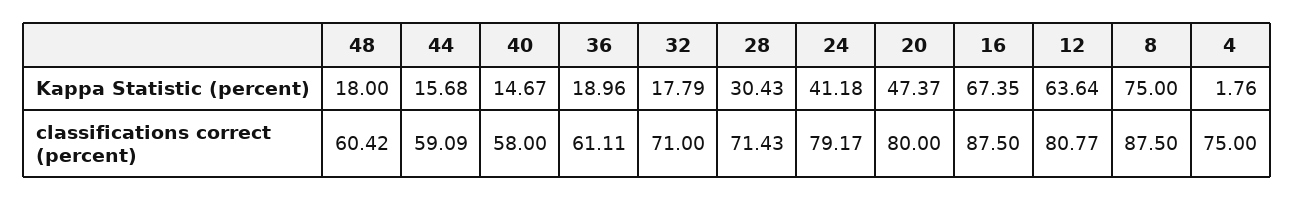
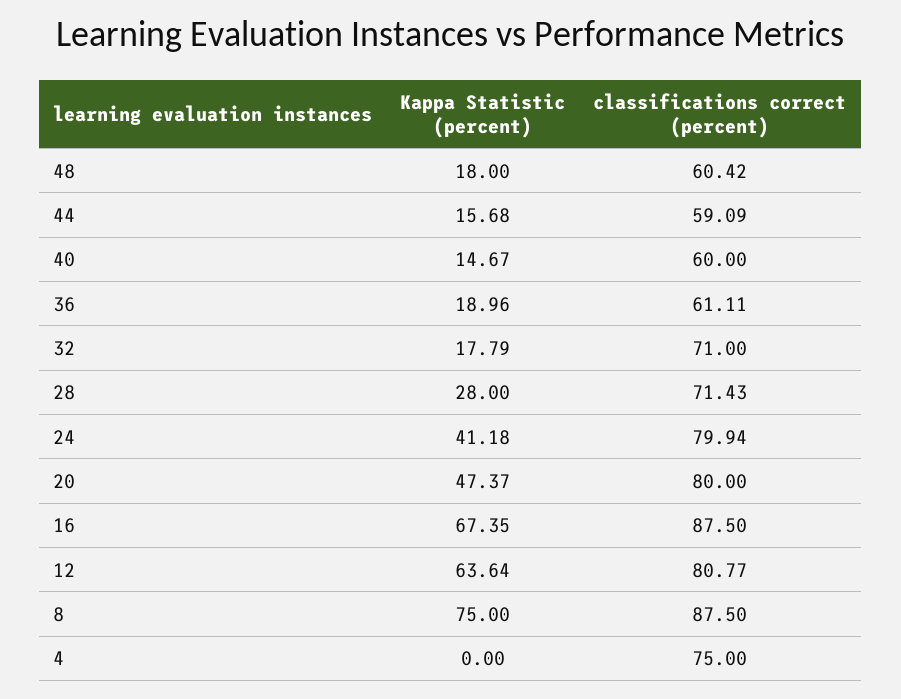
28, Kappa Statistic (percent): 30.43 -> 28
4, Kappa Statistic (percent): 1.76 -> 0
40, classifications correct (percent): 58 -> 60
24, classifications correct (percent): 79.17 -> 79.94

